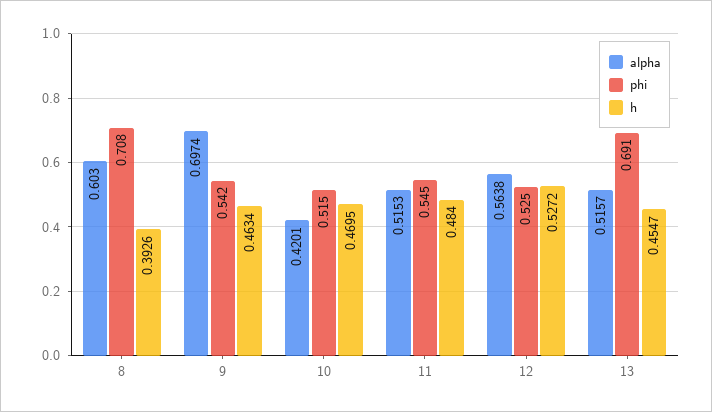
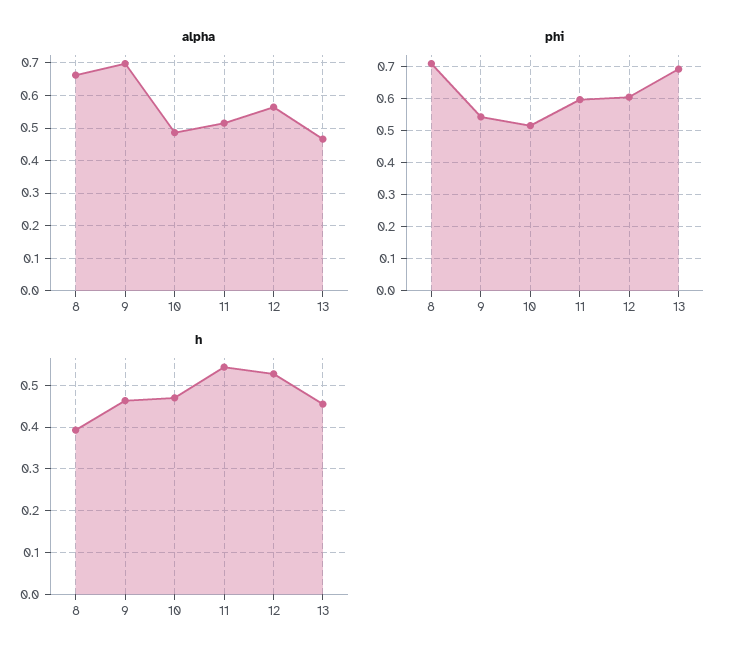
alpha, 8: 0.603 -> 0.66
alpha, 10: 0.4201 -> 0.48
phi, 11: 0.545 -> 0.6
h, 11: 0.484 -> 0.54
phi, 12: 0.525 -> 0.6
alpha, 13: 0.5157 -> 0.46

